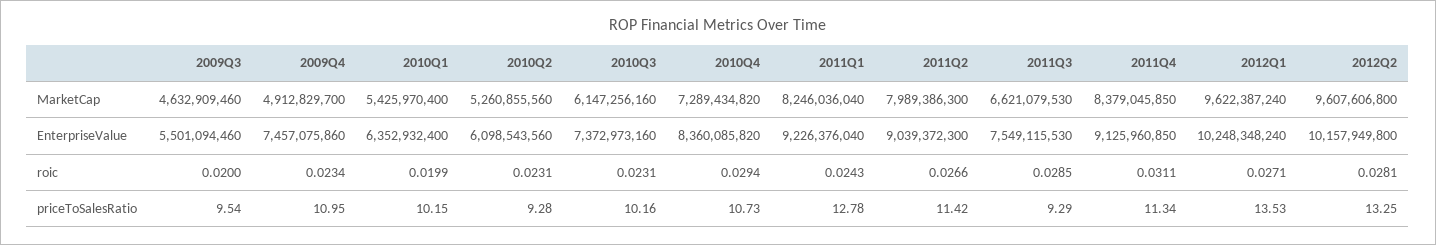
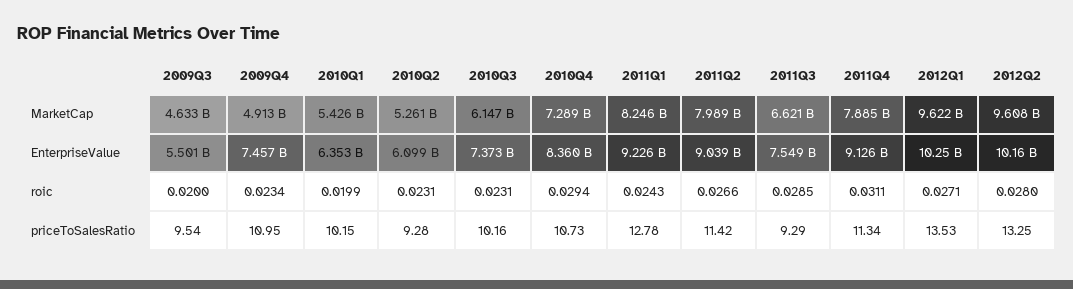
2011Q4, MarketCap: 8379045850 -> 7885000000
2012Q2, roic: 0.0281 -> 0.028

